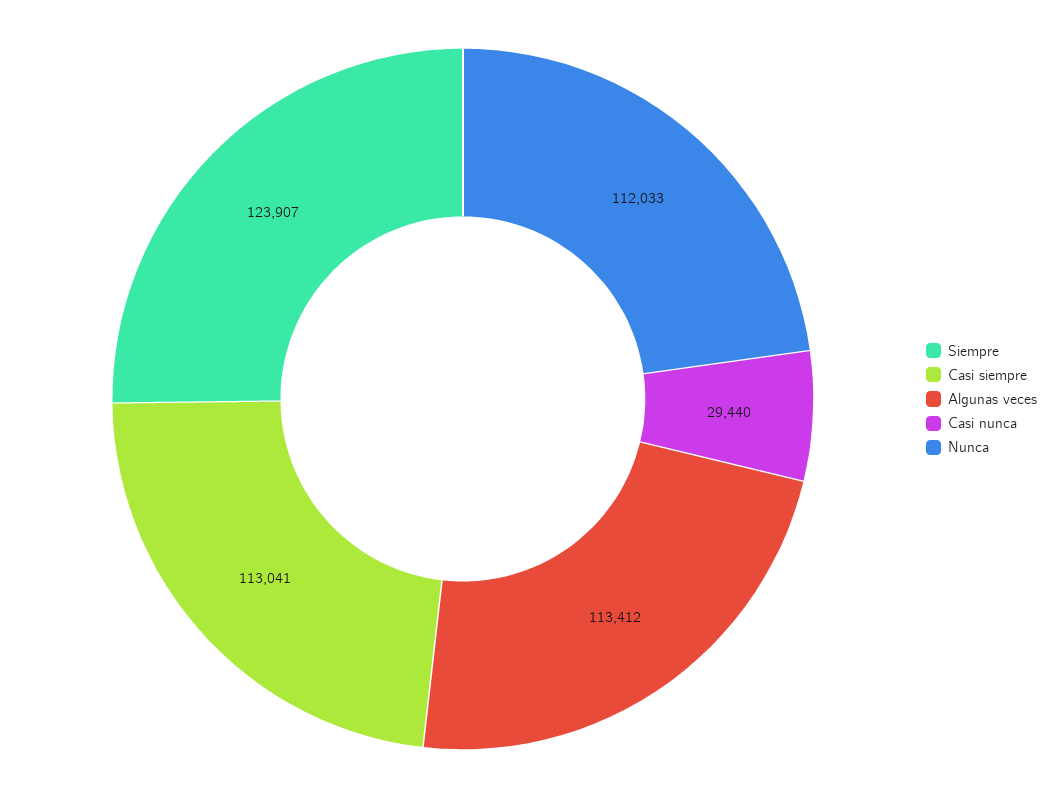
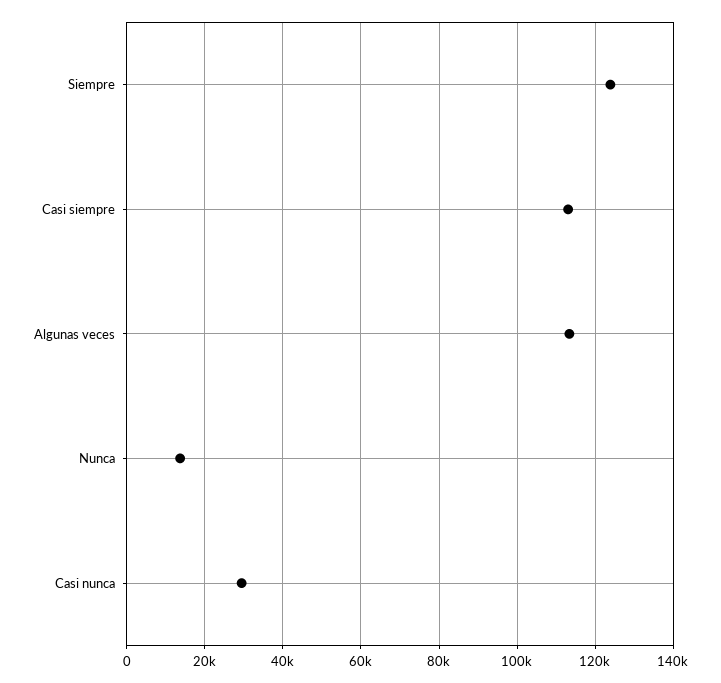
Nunca: 112033 -> 14000

